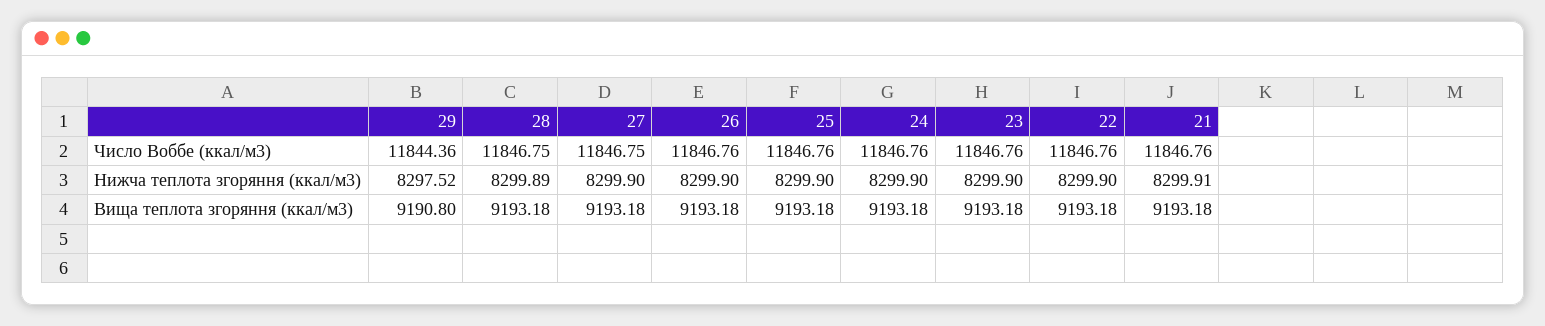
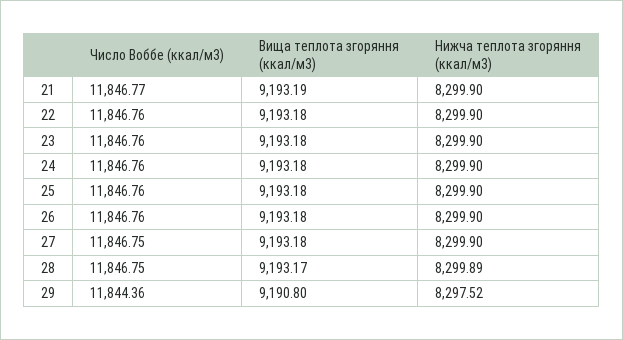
21, Число Воббе (ккал/м3): 11846.76 -> 11846.77
21, Нижча теплота згоряння (ккал/м3): 8299.91 -> 8299.9
28, Вища теплота згоряння (ккал/м3): 9193.18 -> 9193.17
21, Вища теплота згоряння (ккал/м3): 9193.18 -> 9193.19

